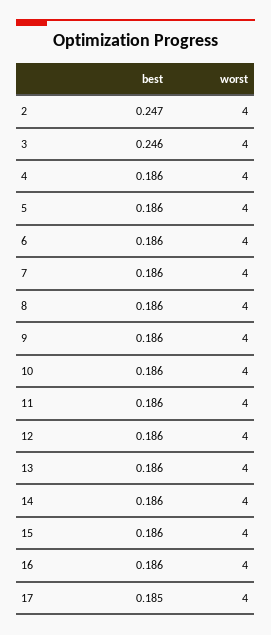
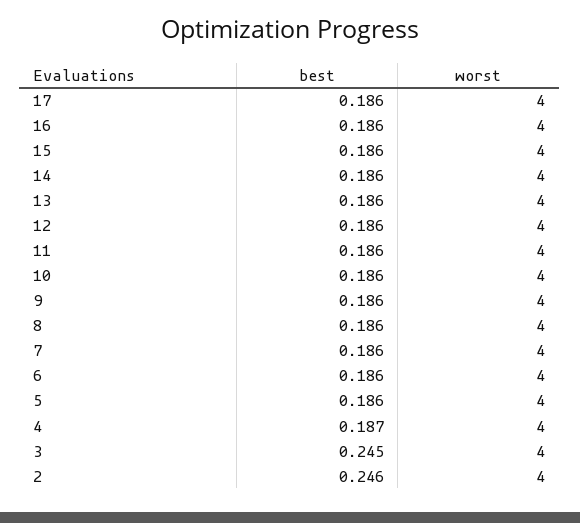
best, 2: 0.247 -> 0.246
best, 3: 0.246 -> 0.245
best, 4: 0.186 -> 0.187
best, 17: 0.185 -> 0.186

